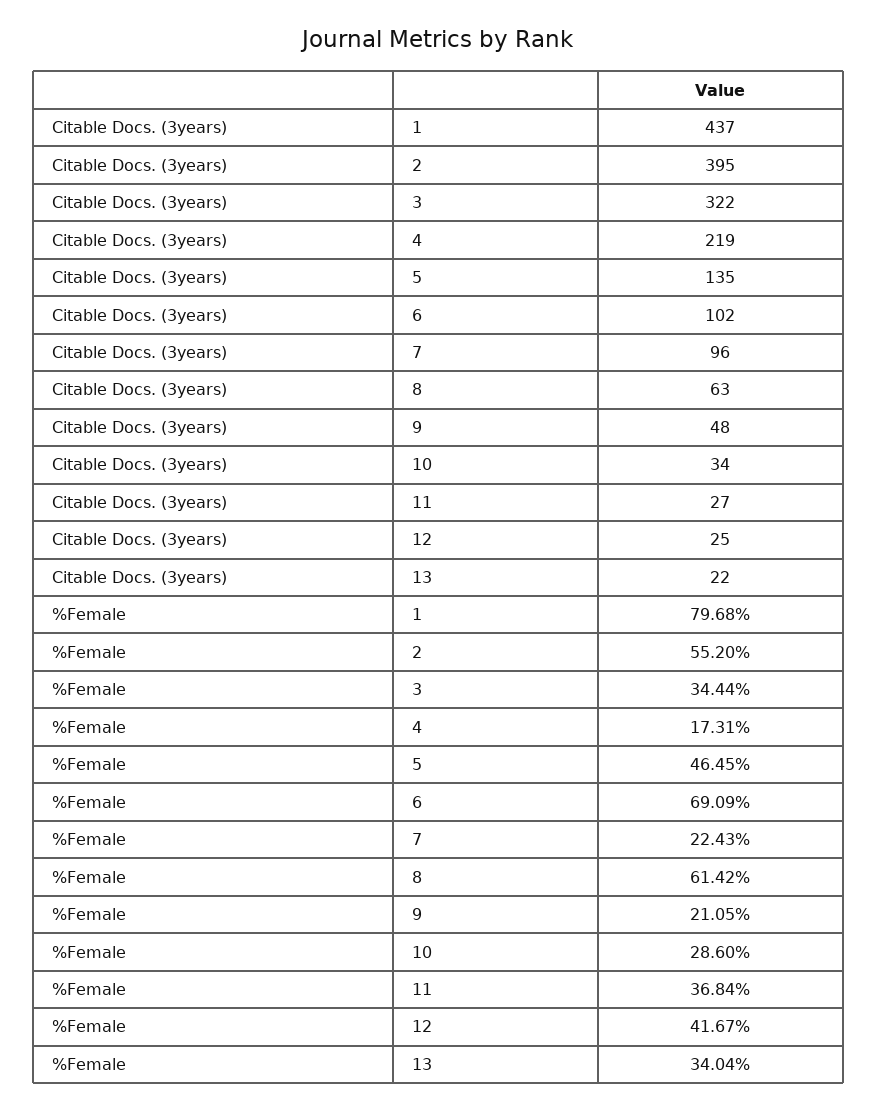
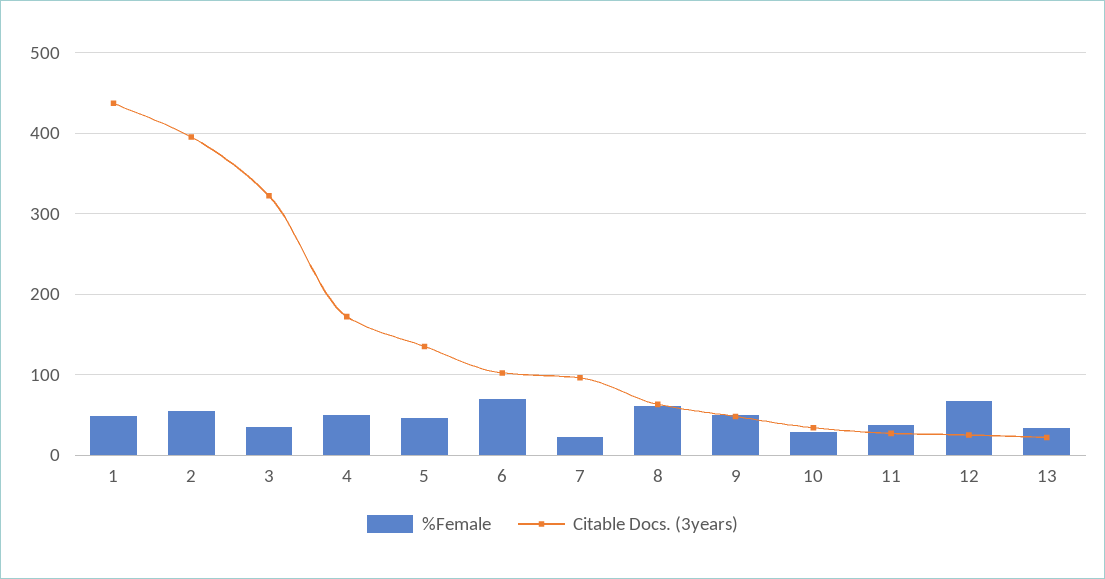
Citable Docs. (3years), 4: 219 -> 170
%Female, 1: 79.68 -> 50
%Female, 4: 17.31 -> 50
%Female, 9: 21.05 -> 50
%Female, 12: 41.67 -> 70

